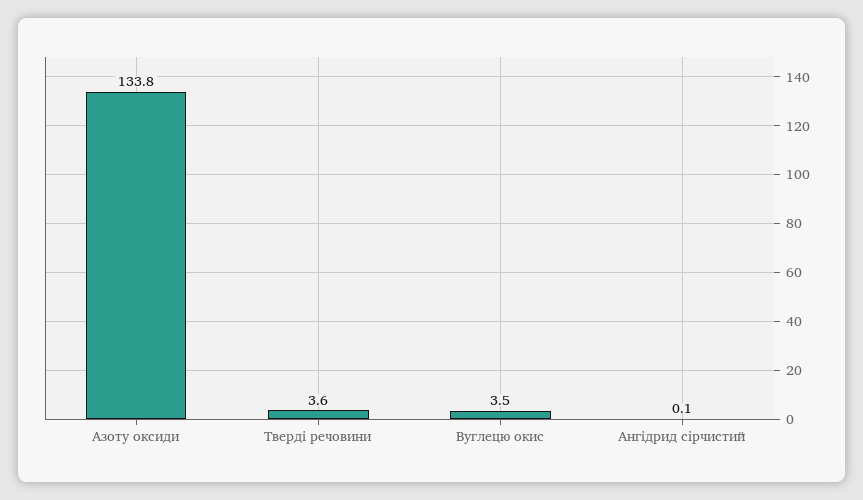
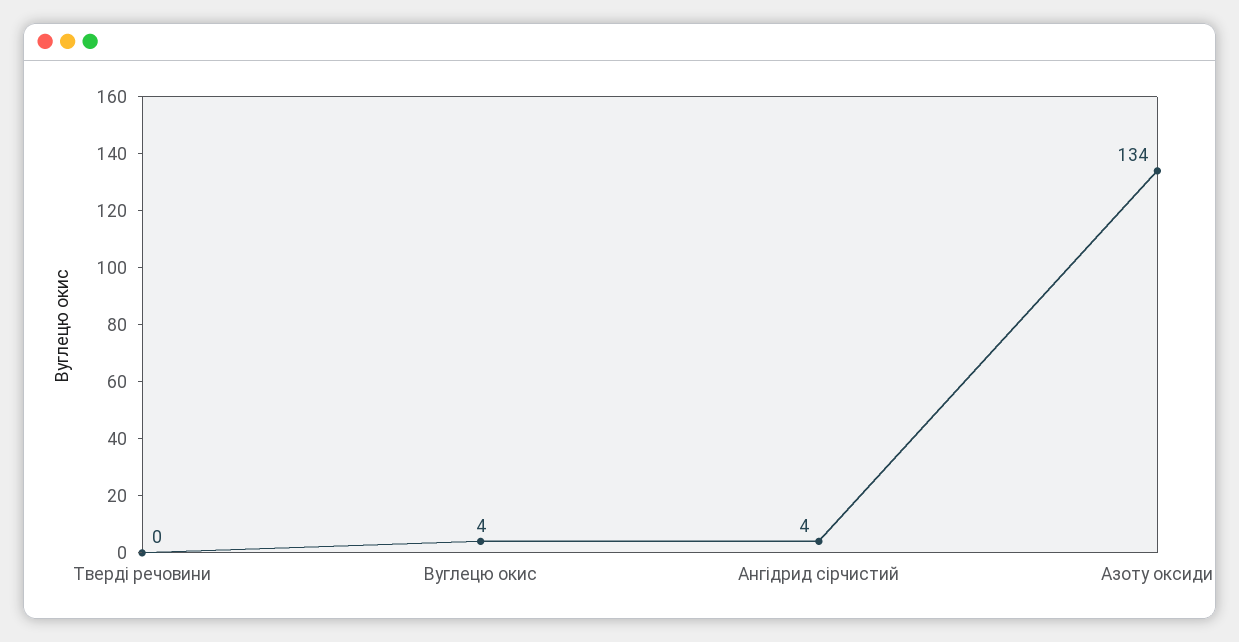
Тверді речовини: 3.6 -> 0
Ангідрид сірчистий: 0.1 -> 4

